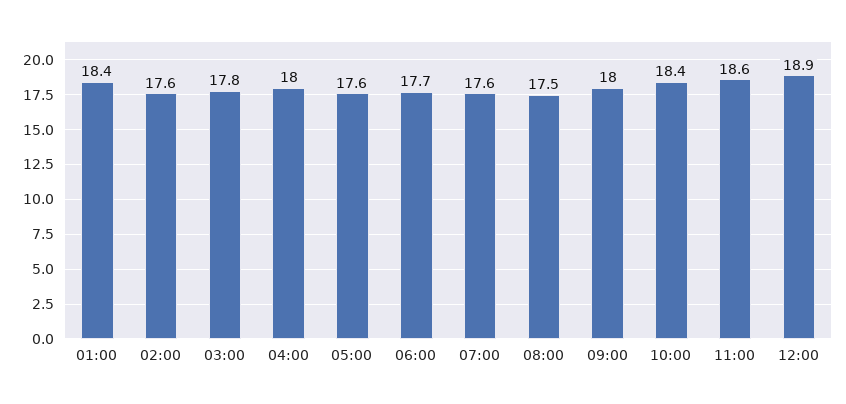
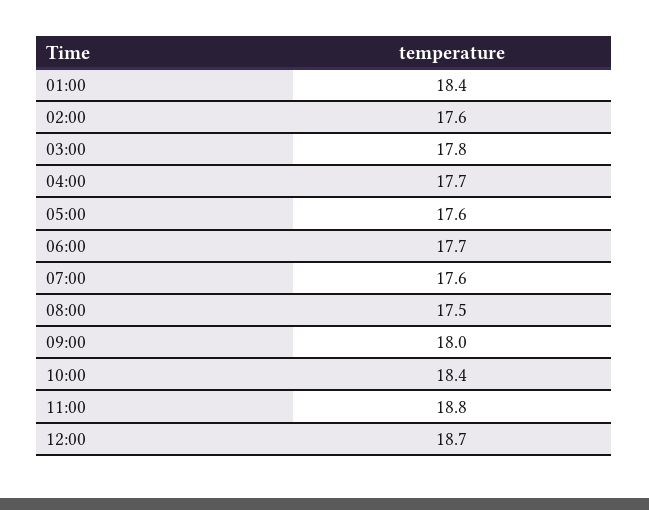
04:00: 18 -> 17.7
11:00: 18.6 -> 18.8
12:00: 18.9 -> 18.7

